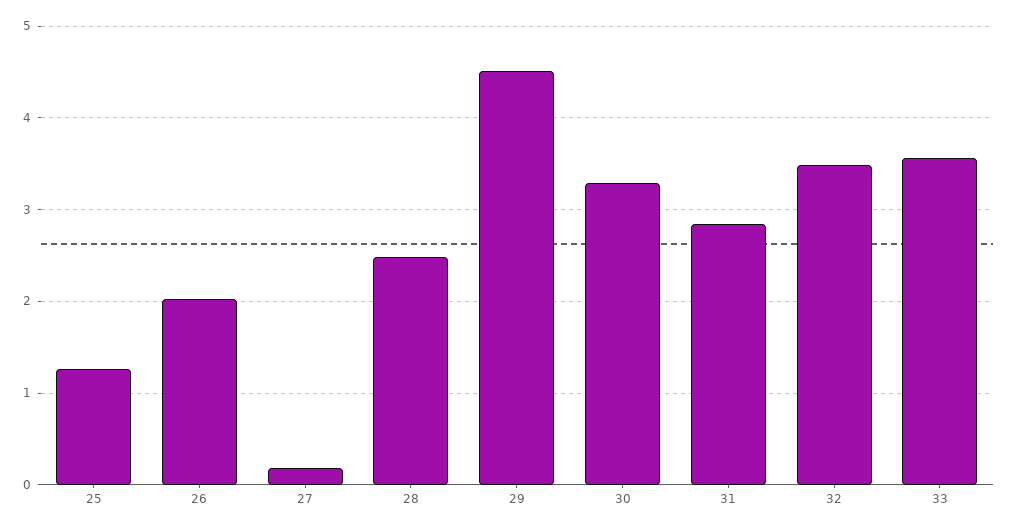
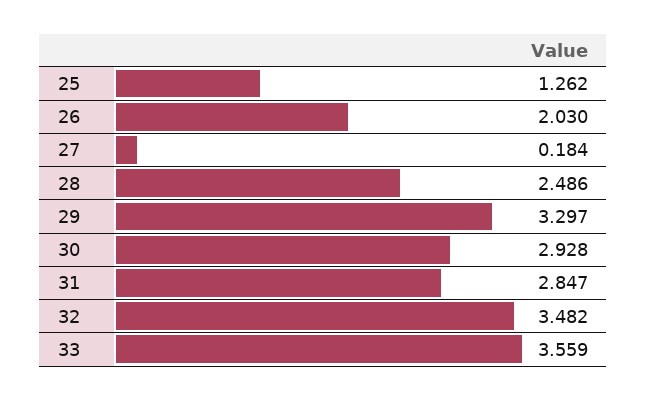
29: 4.5 -> 3.297
30: 3.3 -> 2.928

